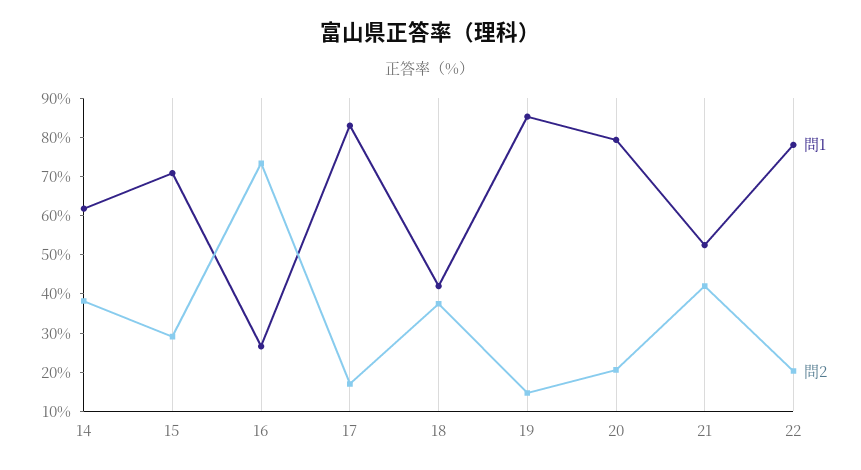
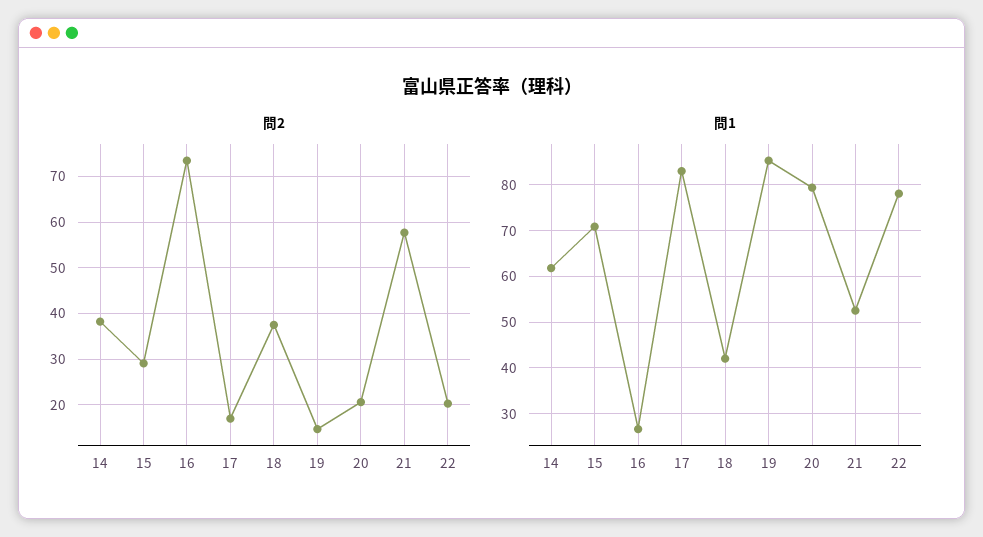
問2, 21: 42.5 -> 58

